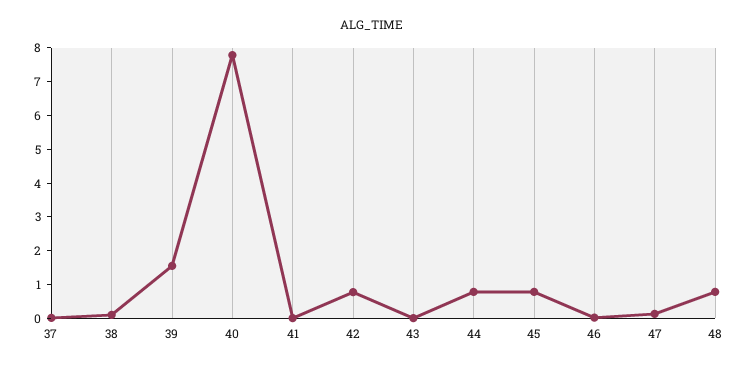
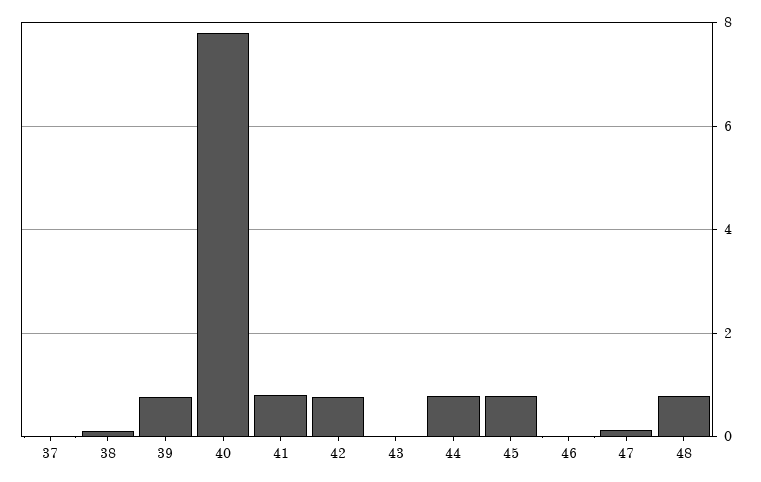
39: 1.5 -> 0.8
41: 0 -> 0.8

